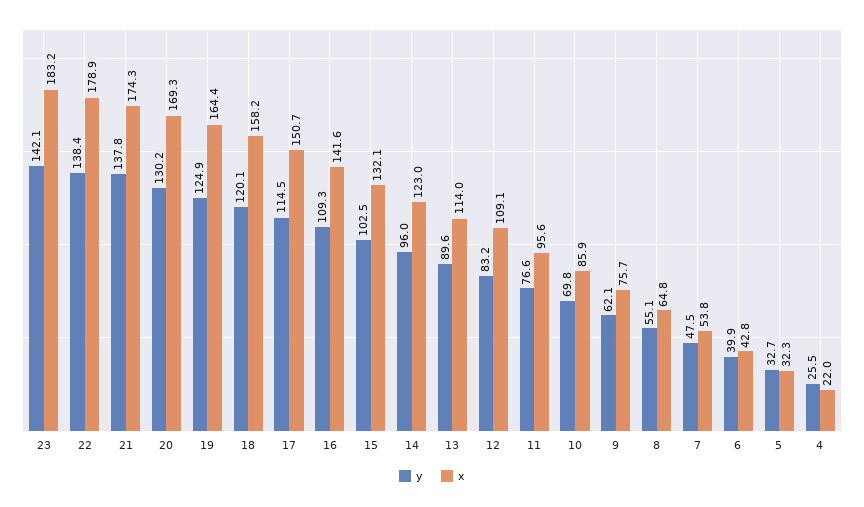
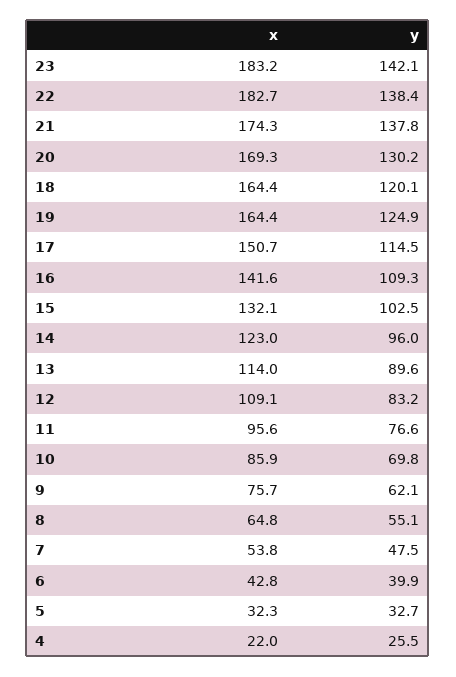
x, 22: 178.9 -> 182.7
x, 18: 158.2 -> 164.4

